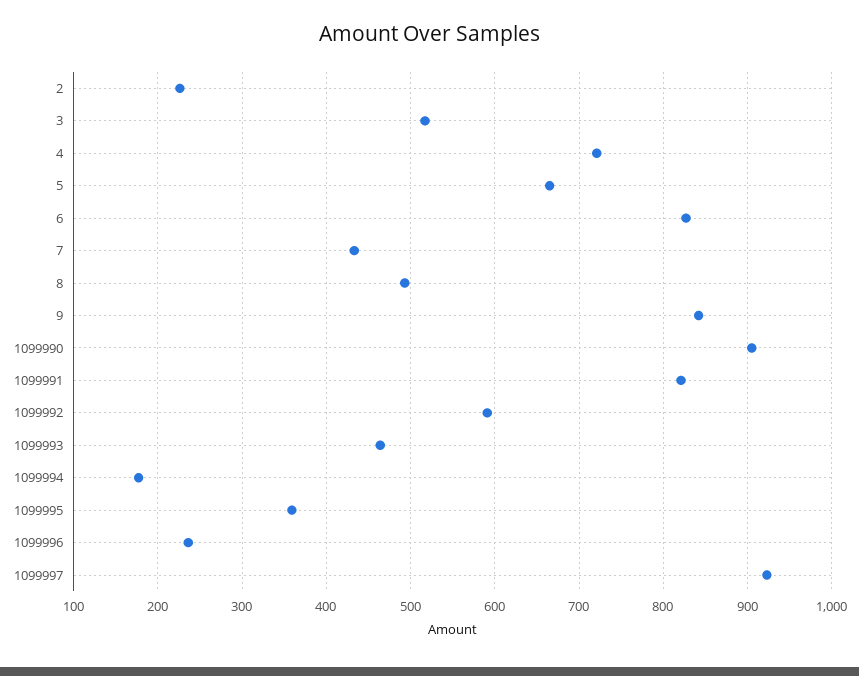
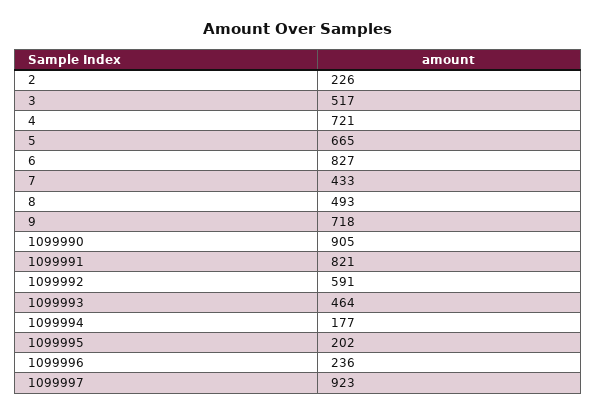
9: 840 -> 718
1099995: 360 -> 202

